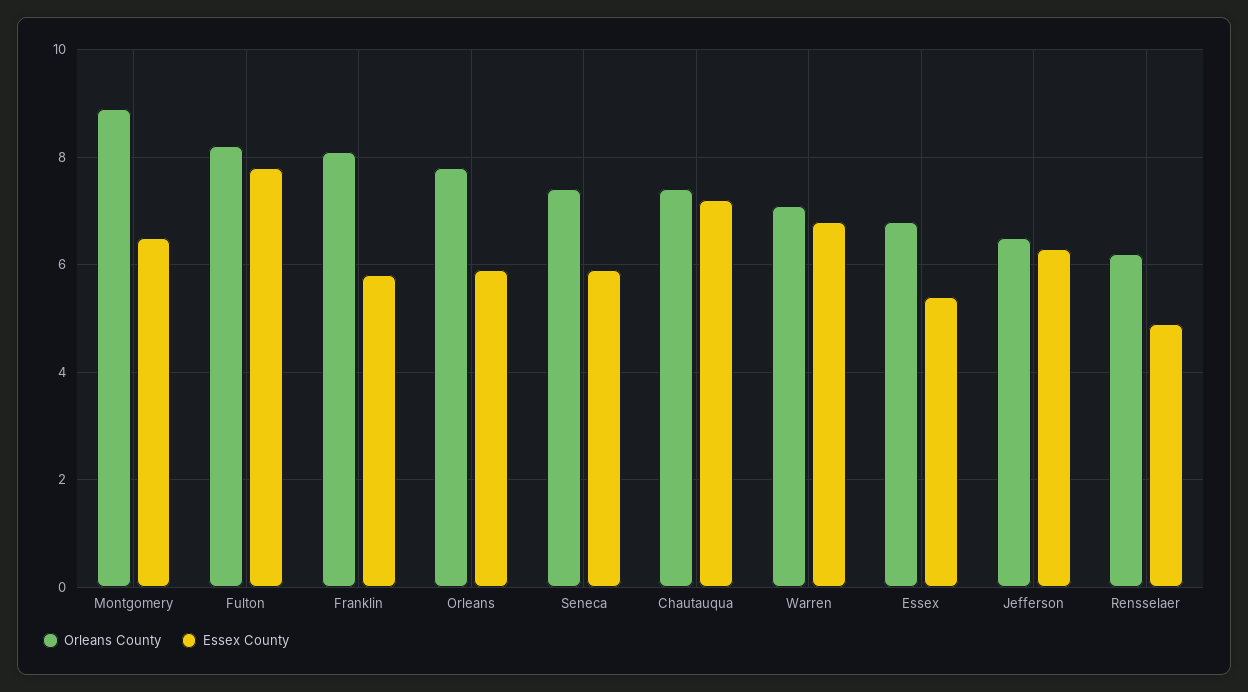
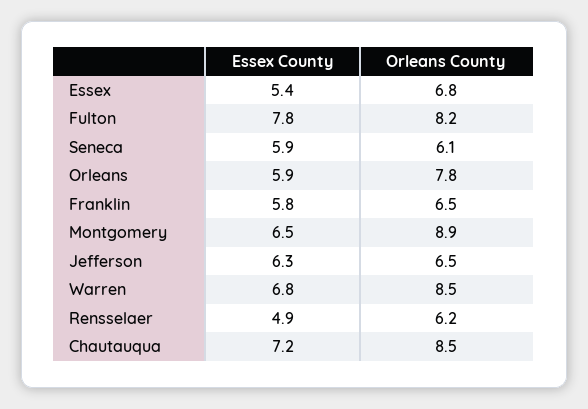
Orleans County, Franklin: 8 -> 6.5
Orleans County, Seneca: 7.5 -> 6.1
Orleans County, Chautauqua: 7.5 -> 8.5
Orleans County, Warren: 7 -> 8.5

